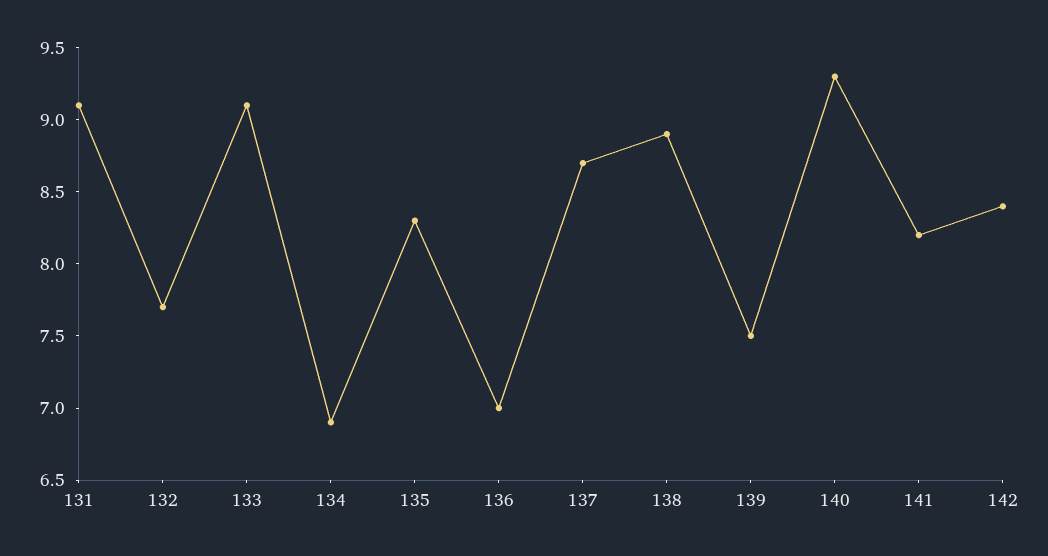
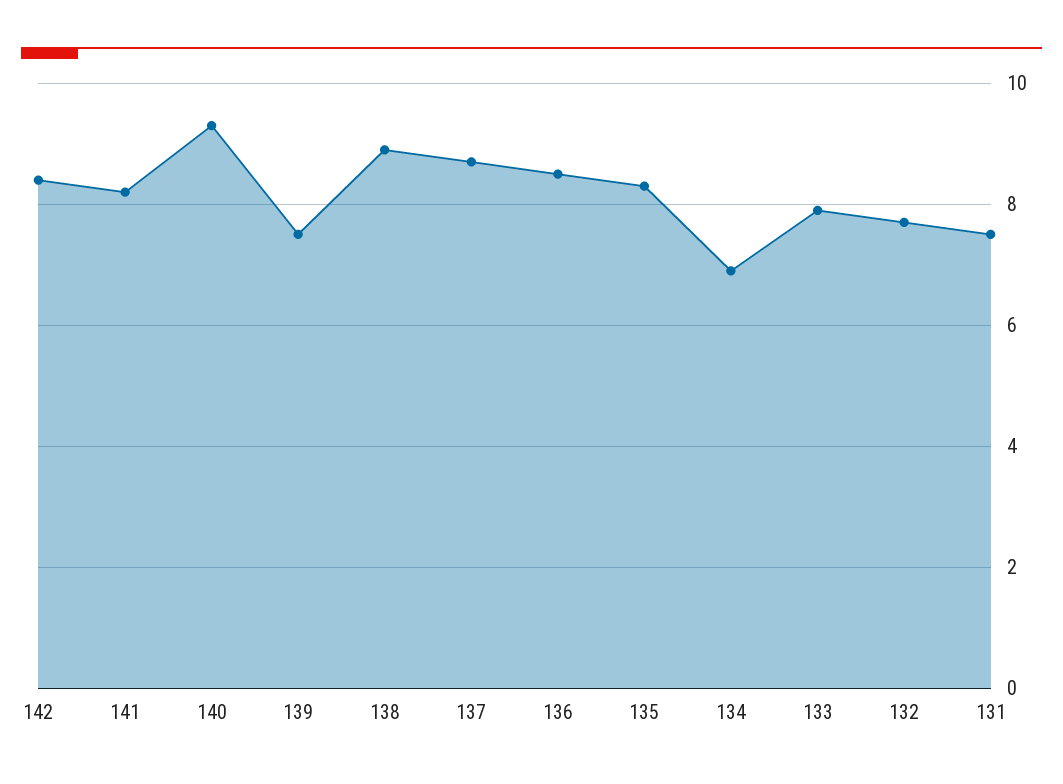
131: 9.1 -> 7.5
133: 9.1 -> 8
136: 7 -> 8.5

